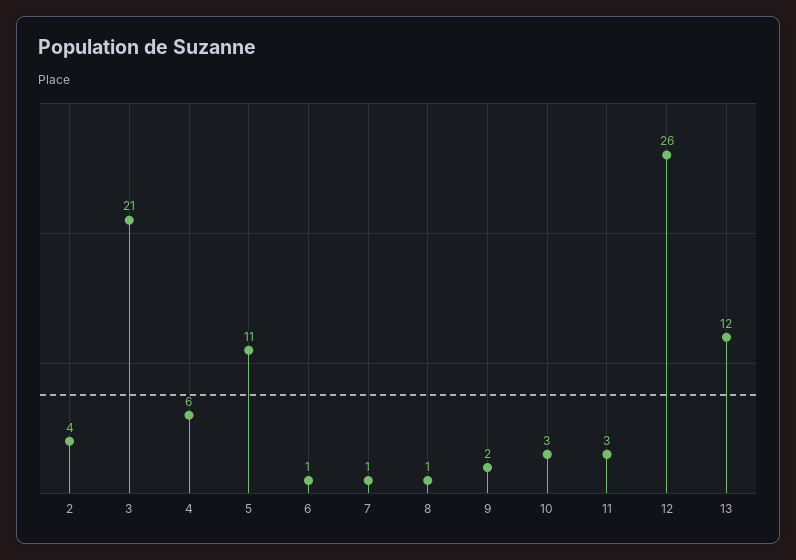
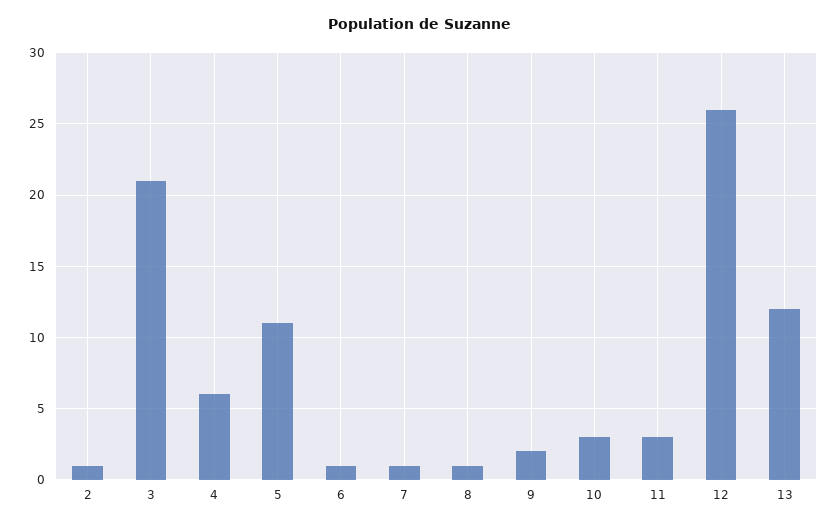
2: 4 -> 1

